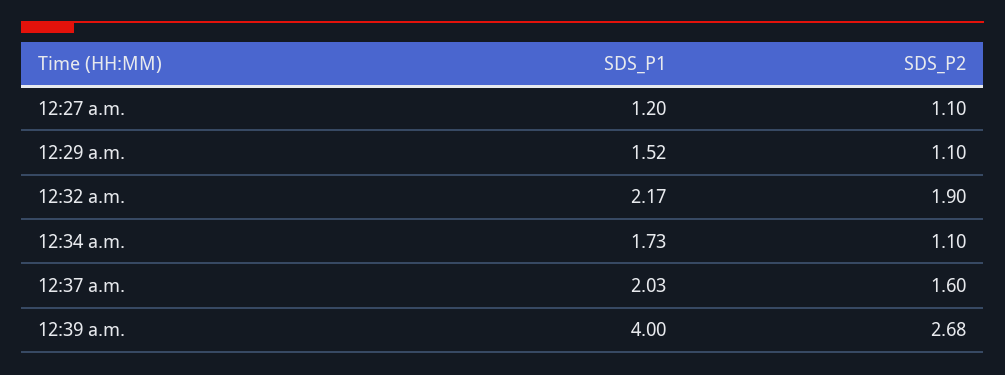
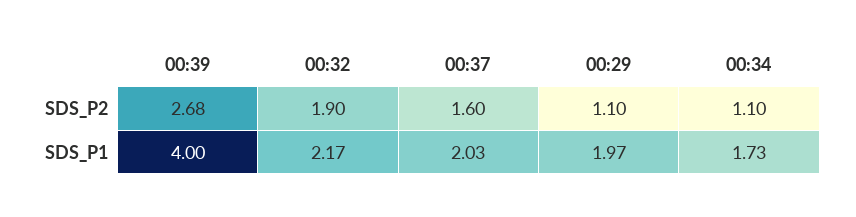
SDS_P1, 12:27 a.m.: 1.2 -> none
SDS_P2, 12:27 a.m.: 1.1 -> none
SDS_P1, 12:29 a.m.: 1.52 -> 1.97

